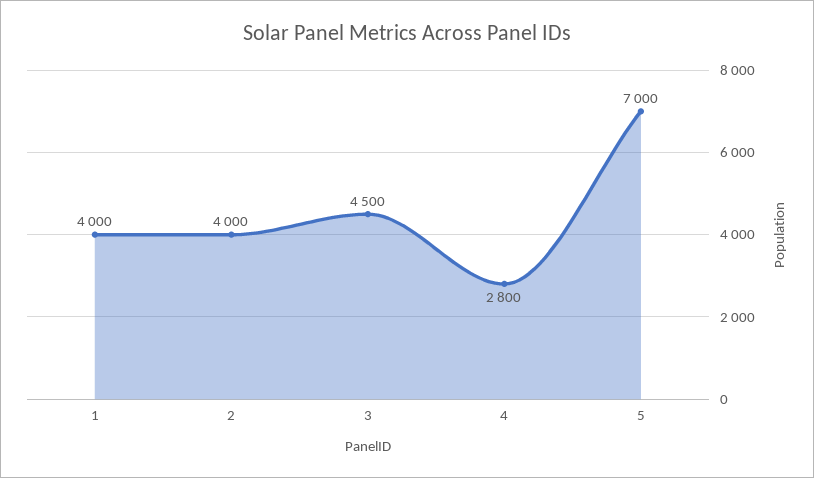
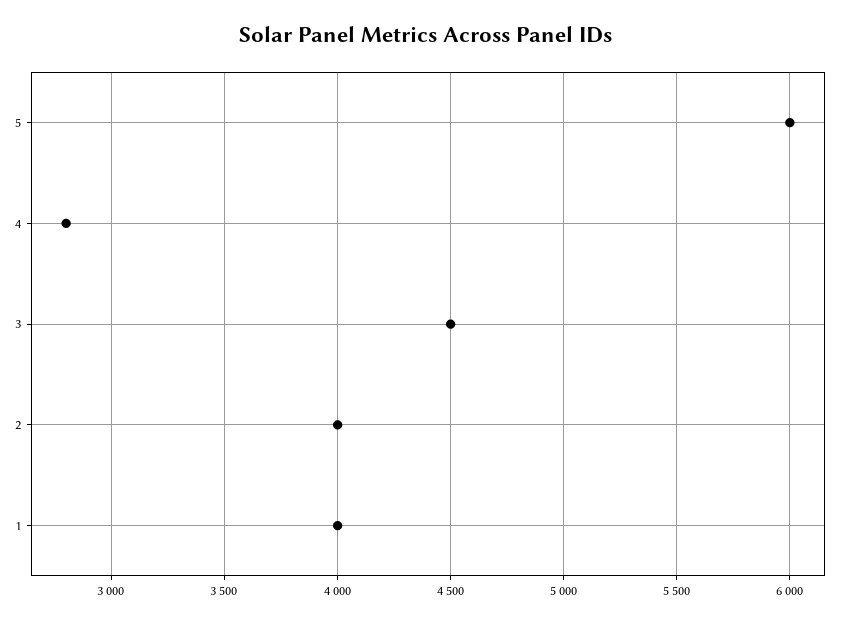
5: 7000 -> 6000

